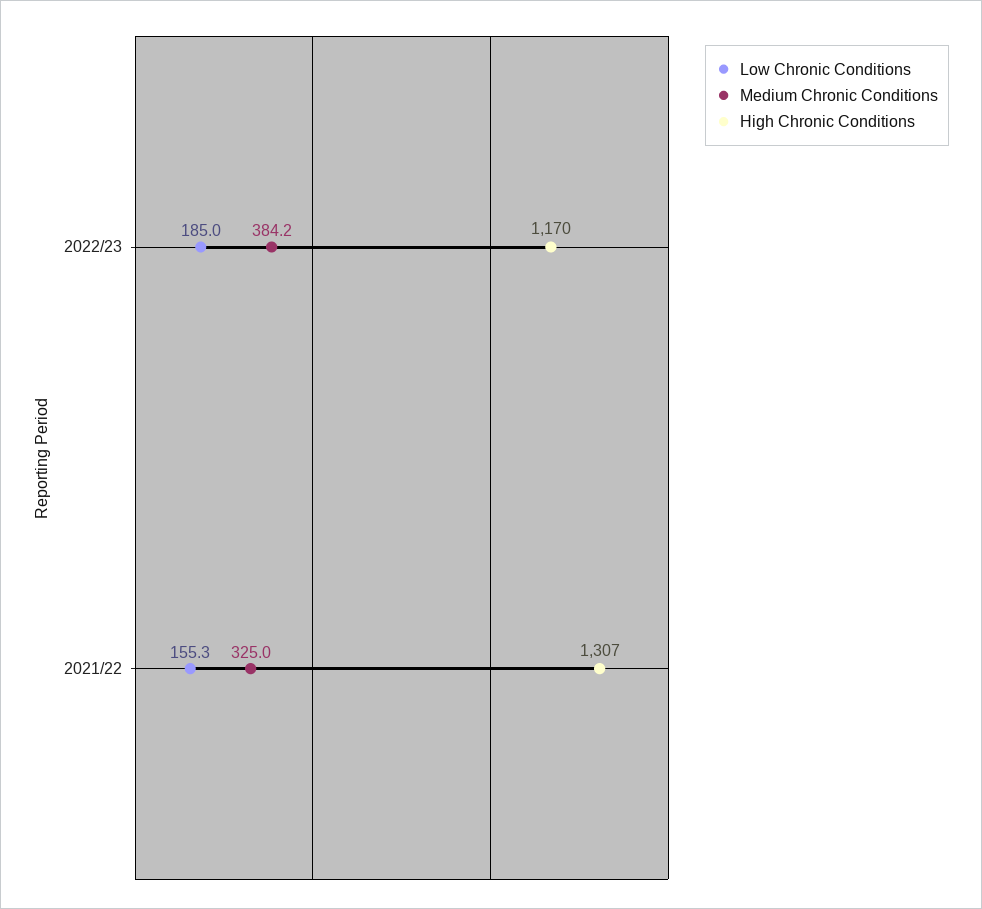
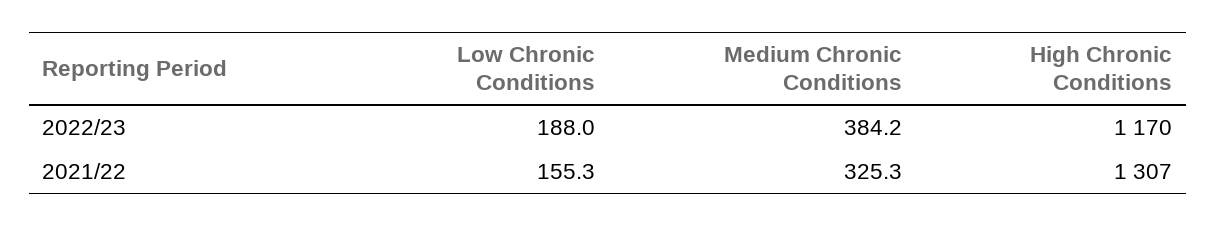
Low Chronic Conditions, 2022/23: 185 -> 188
Medium Chronic Conditions, 2021/22: 325 -> 325.3

